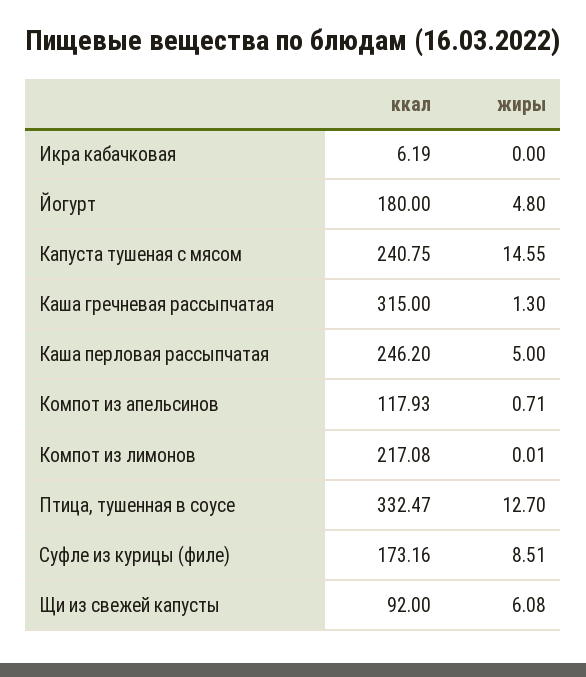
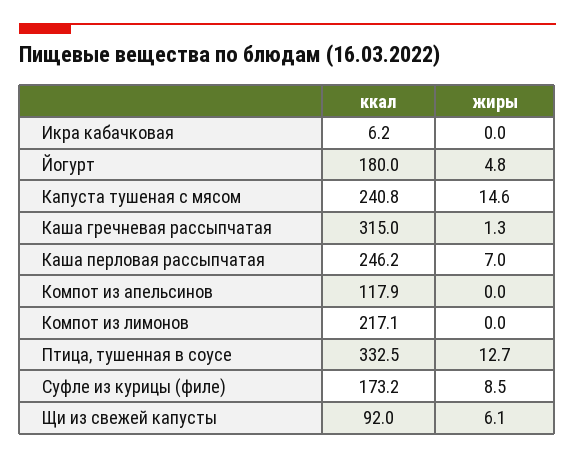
жиры, Каша перловая рассыпчатая: 5 -> 7
жиры, Компот из апельсинов: 0.71 -> 0

